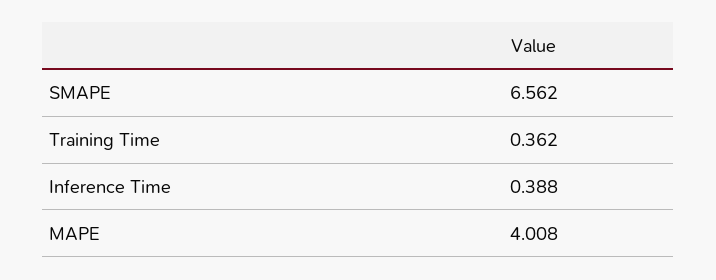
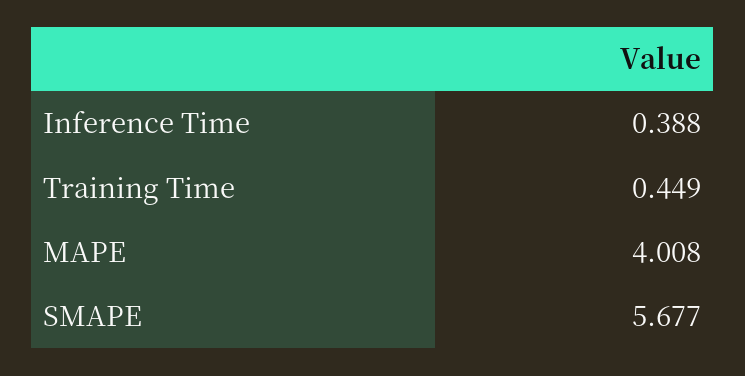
SMAPE: 6.562 -> 5.677
Training Time: 0.362 -> 0.449

